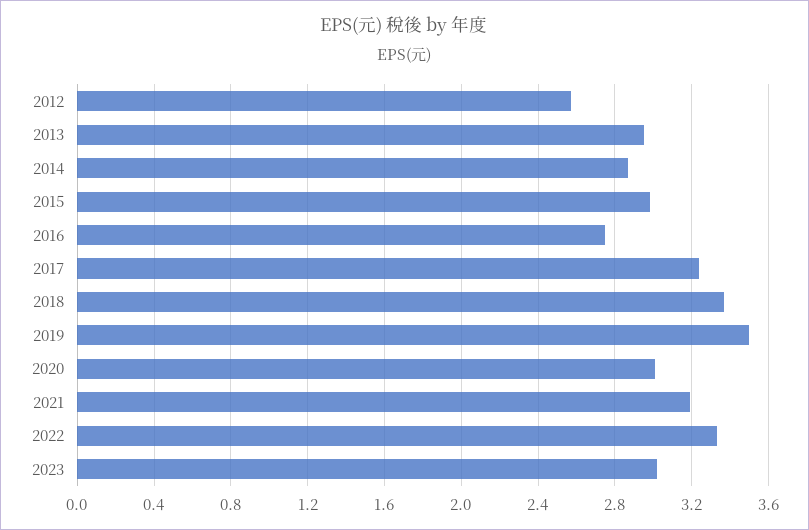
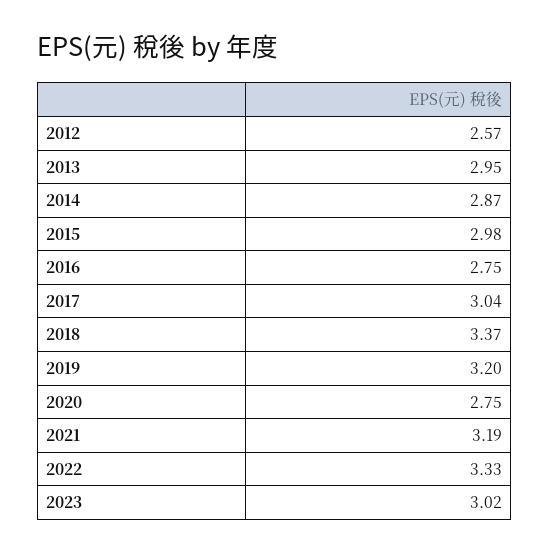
2017: 3.25 -> 3.04
2019: 3.5 -> 3.2
2020: 3 -> 2.75

